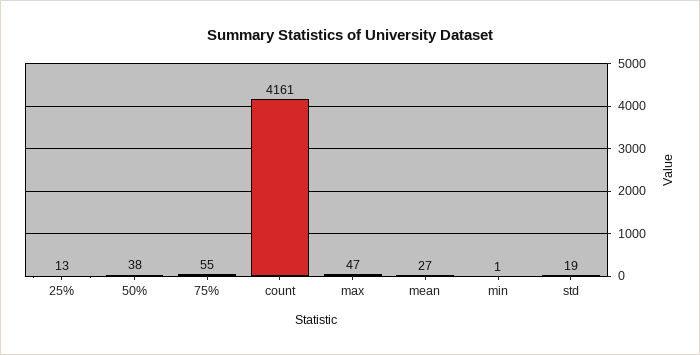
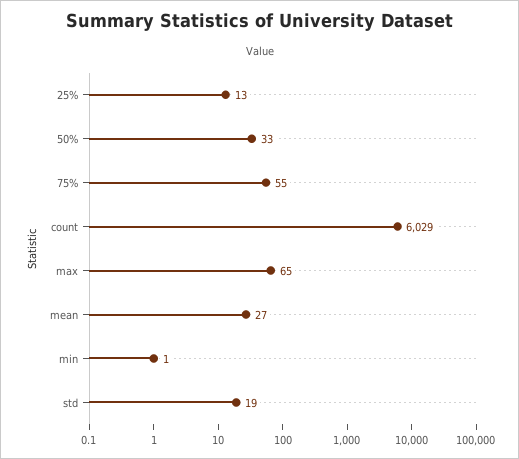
50%: 38 -> 33
count: 4161 -> 6029
max: 47 -> 65

